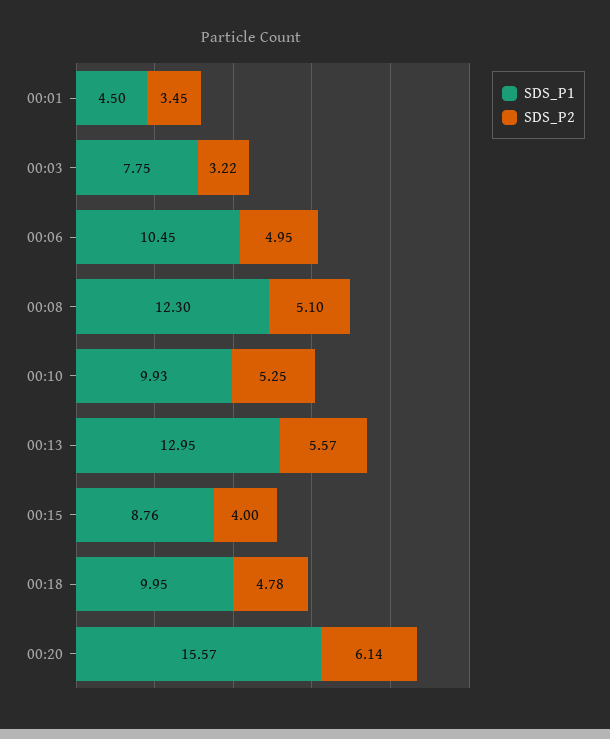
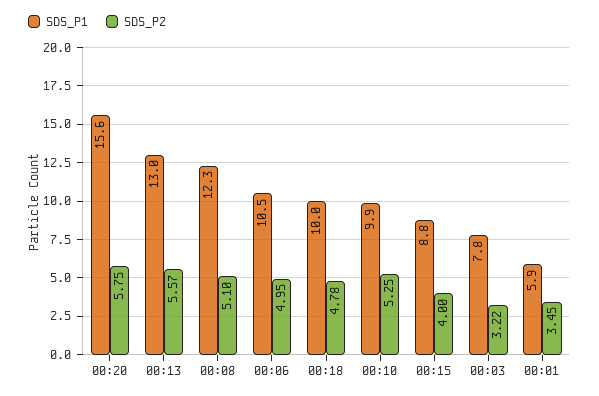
SDS_P1, 00:01: 4.5 -> 5.9
SDS_P2, 00:20: 6.14 -> 5.75

